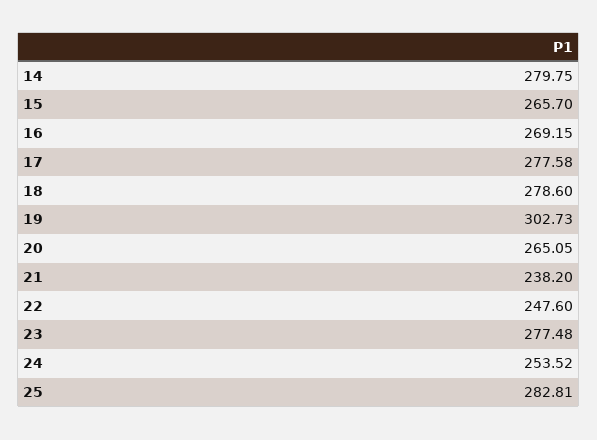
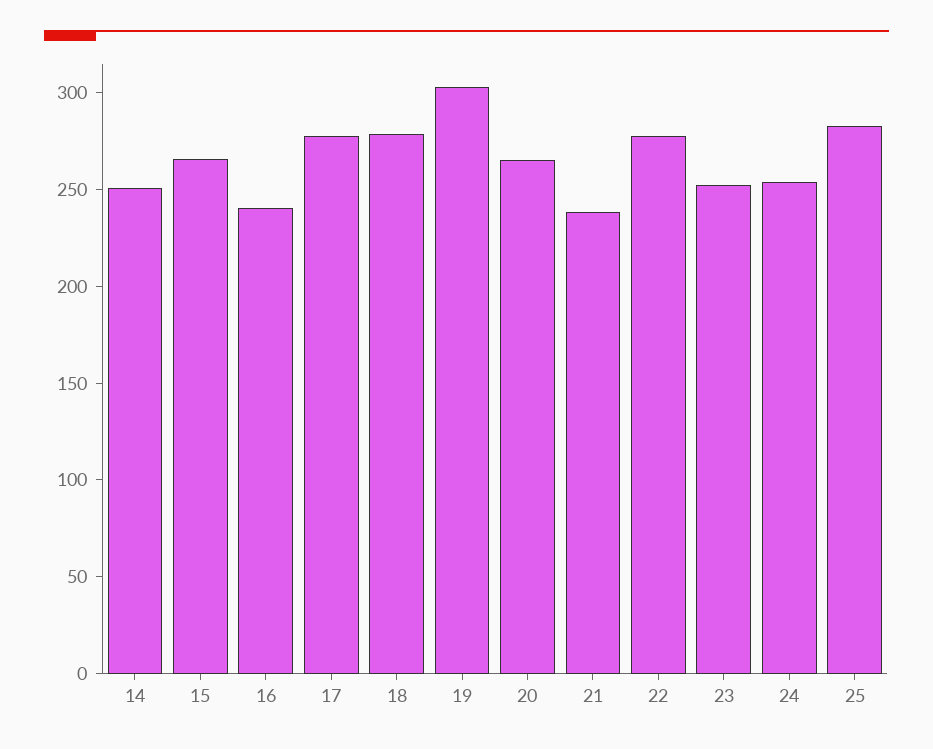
14: 279.75 -> 250
16: 269.15 -> 240
22: 247.6 -> 280
23: 277.48 -> 250

